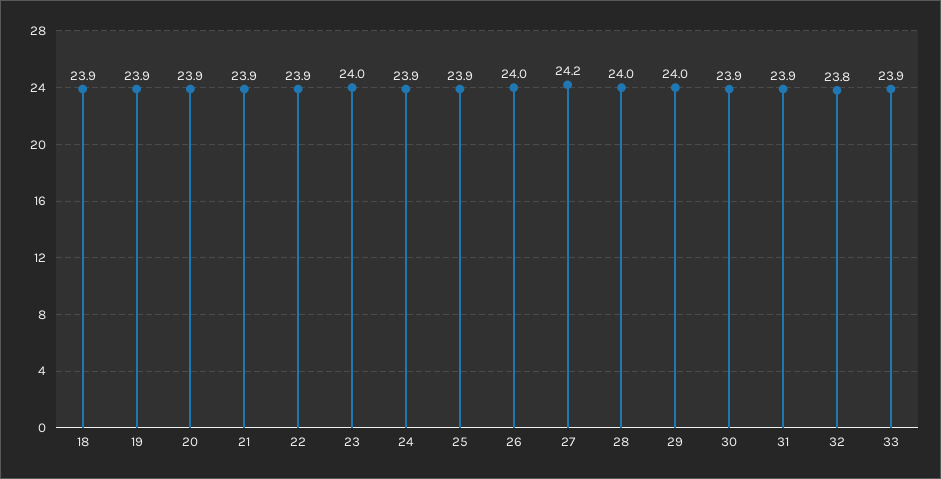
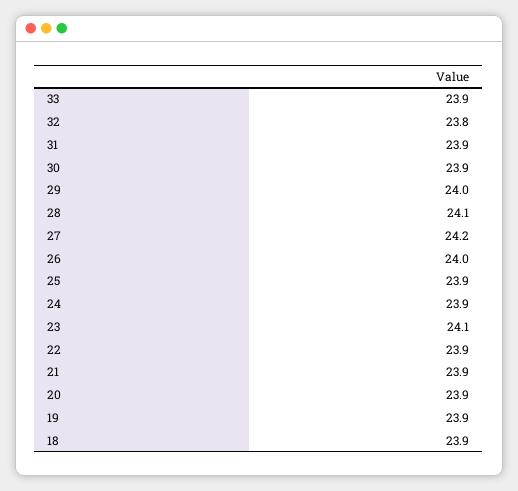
23: 24 -> 24.1
28: 24 -> 24.1

